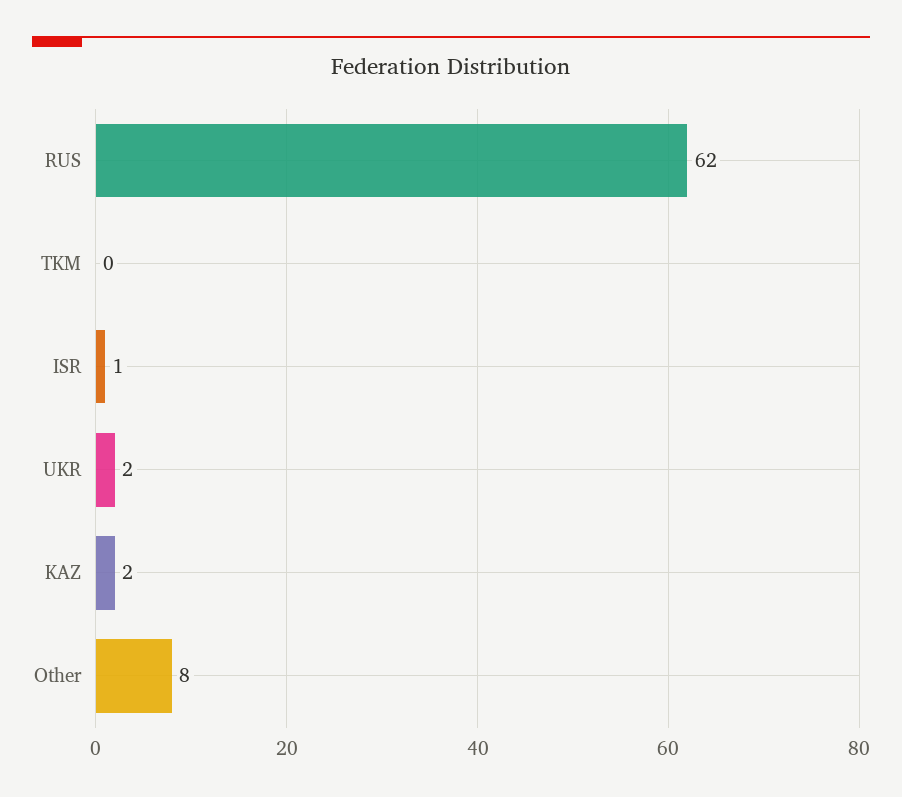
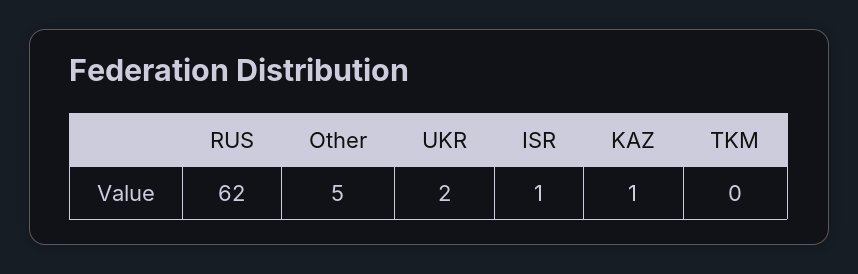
KAZ: 2 -> 1
Other: 8 -> 5

